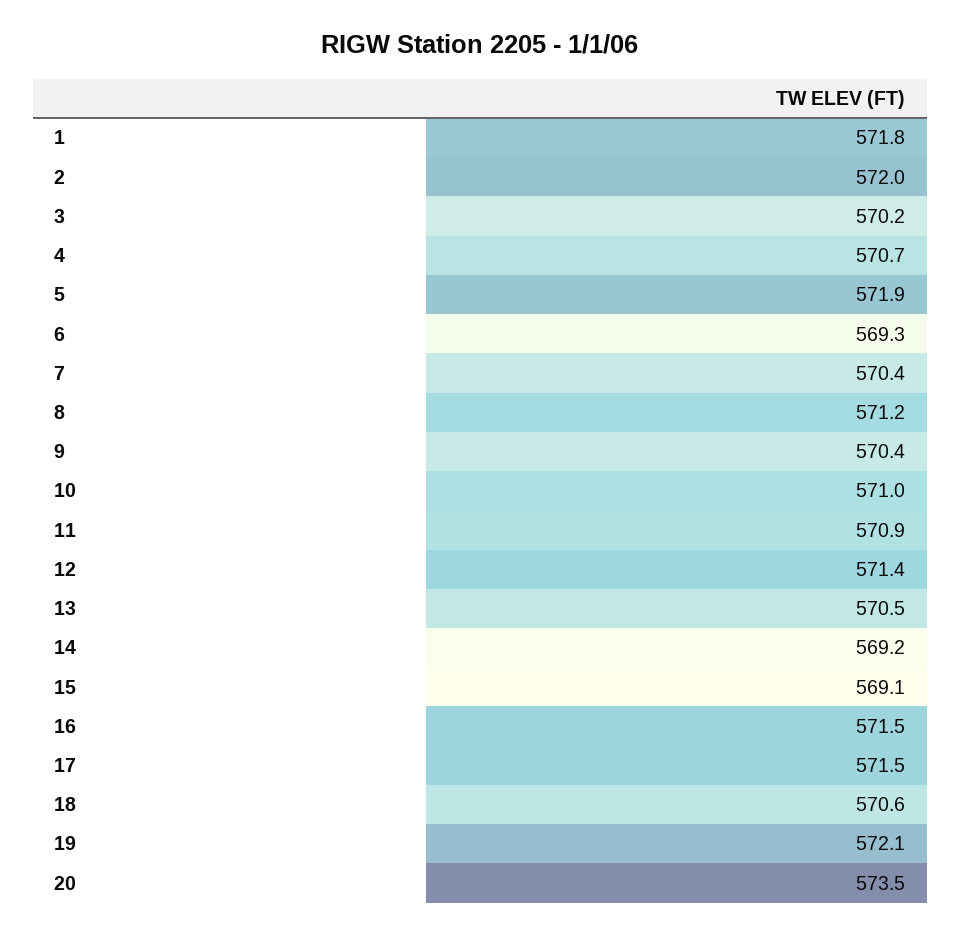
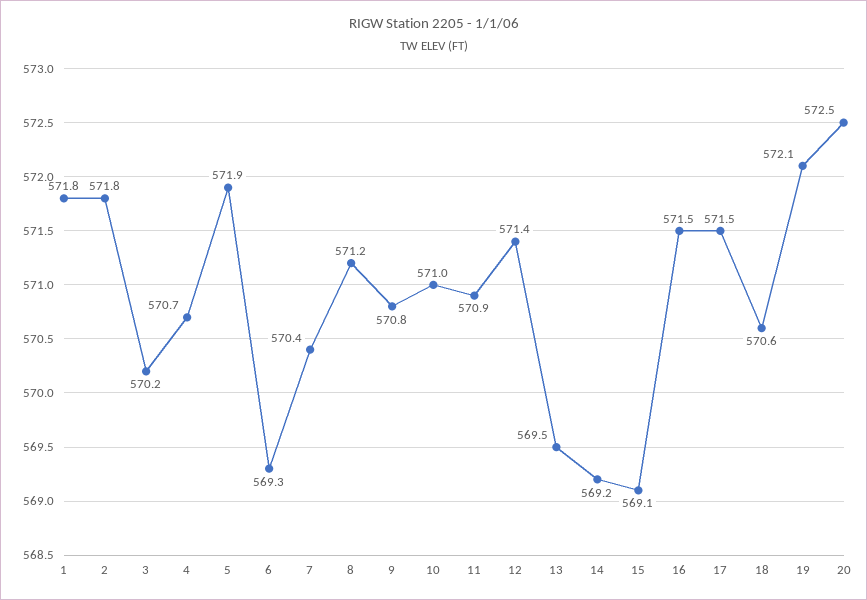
2: 572 -> 571.8
9: 570.4 -> 570.8
13: 570.5 -> 569.5
20: 573.5 -> 572.5

